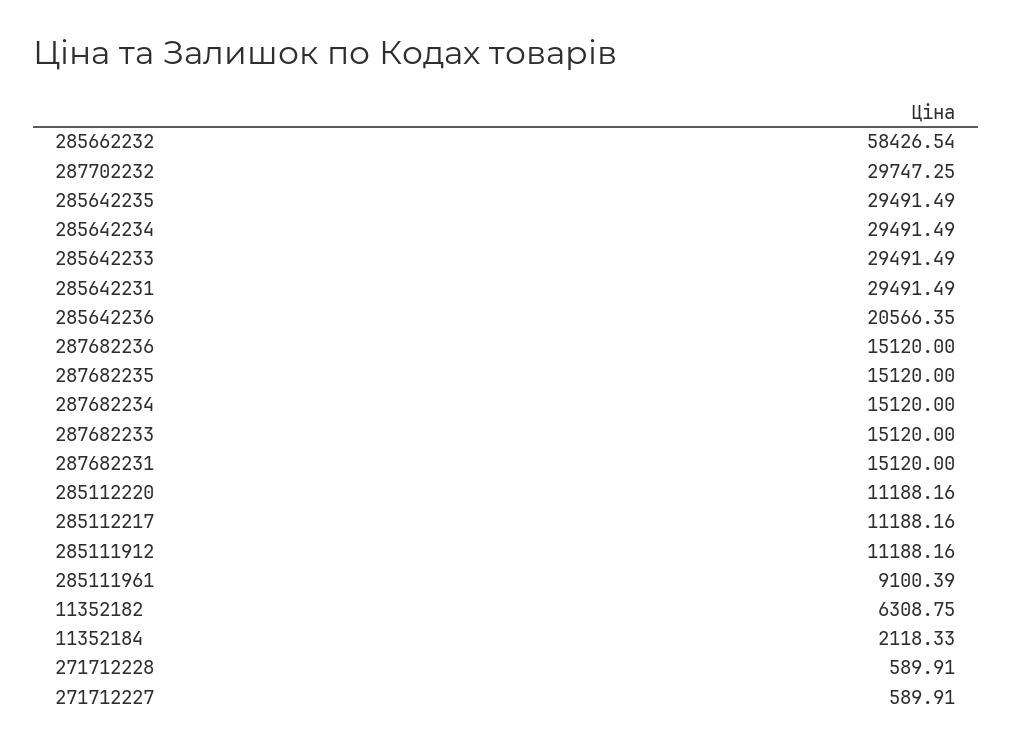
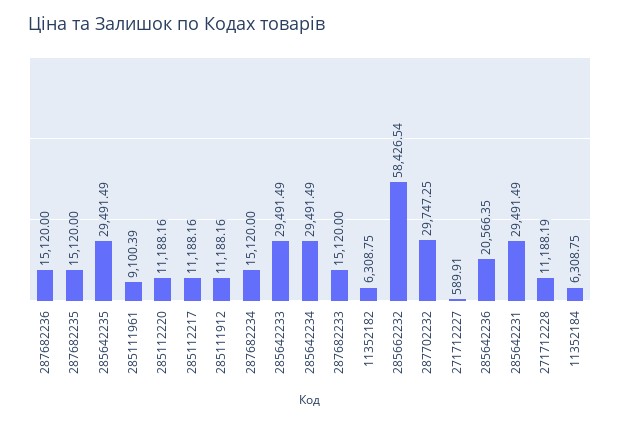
287682231: 15120 -> none
11352184: 2118.33 -> 6308.75
271712228: 589.91 -> 11188.19

